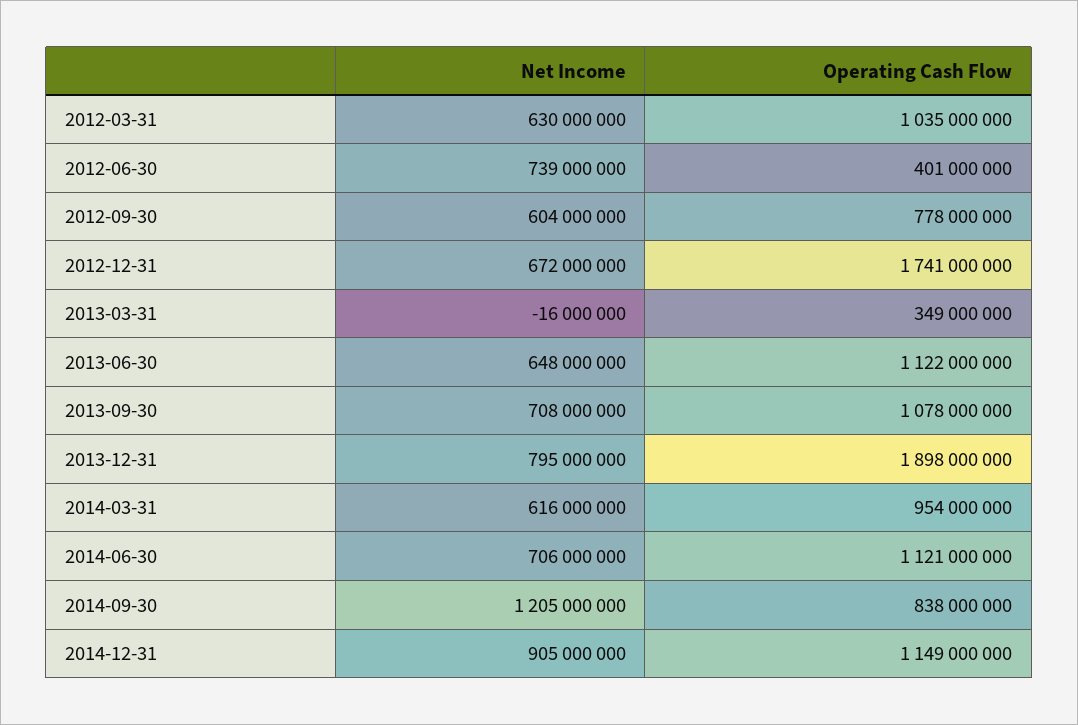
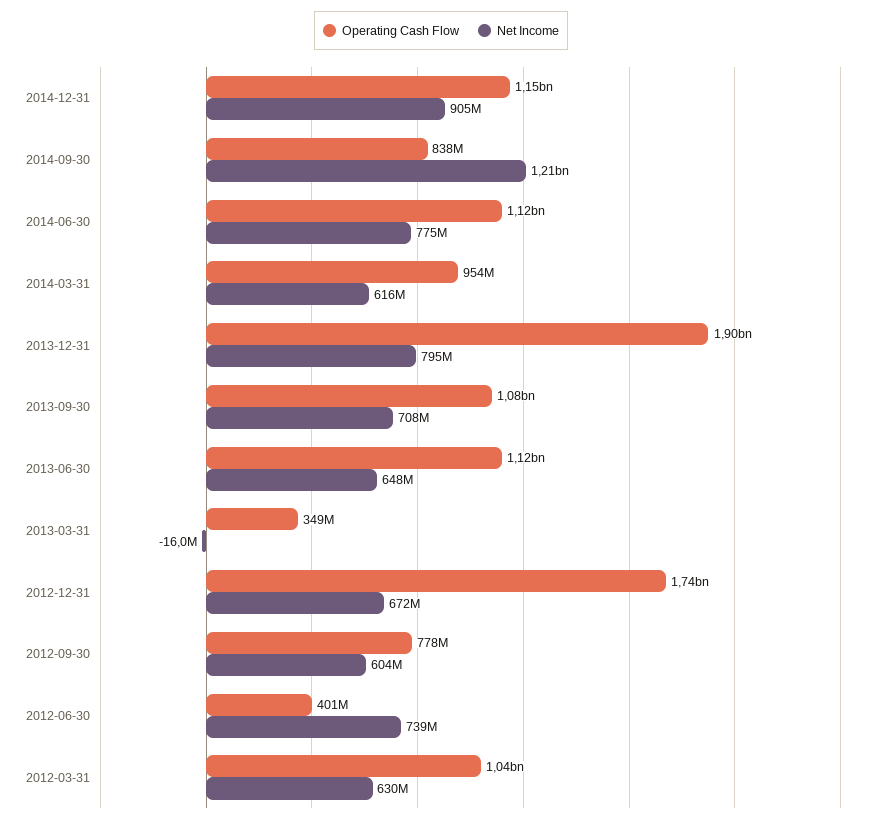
Net Income, 2014-06-30: 706000000 -> 775000000

